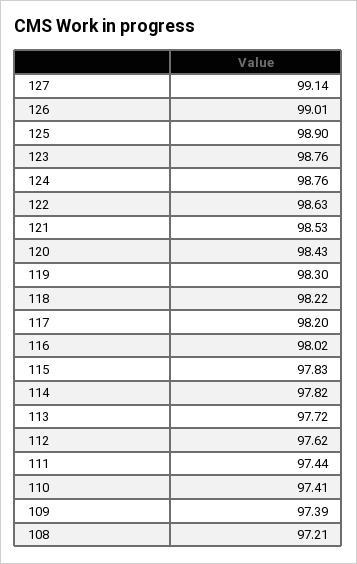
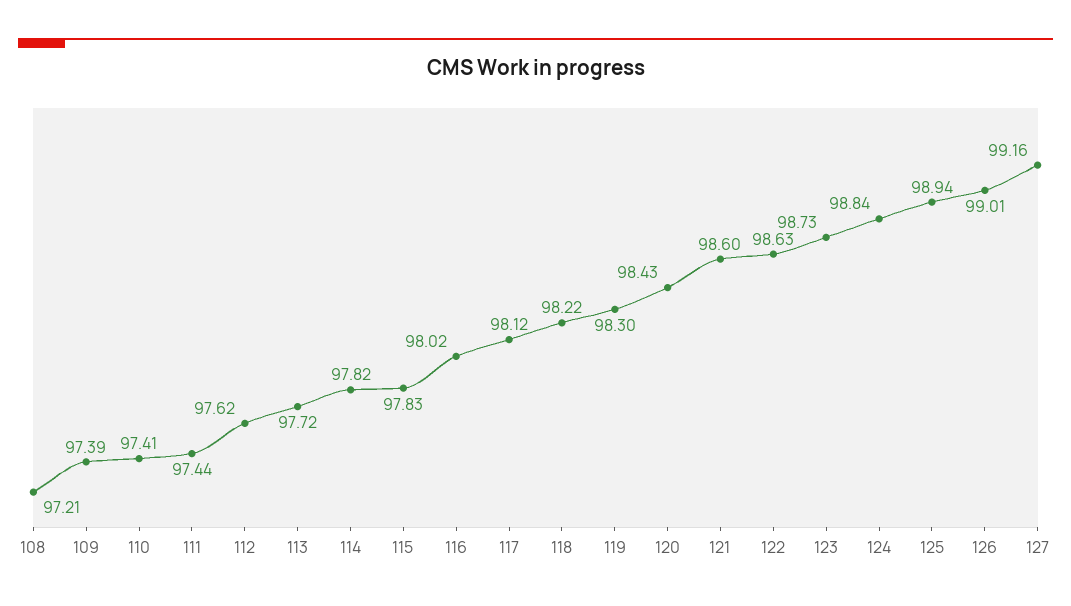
127: 99.14 -> 99.16
125: 98.9 -> 98.94
123: 98.76 -> 98.73
124: 98.76 -> 98.84
121: 98.53 -> 98.6
117: 98.2 -> 98.12

